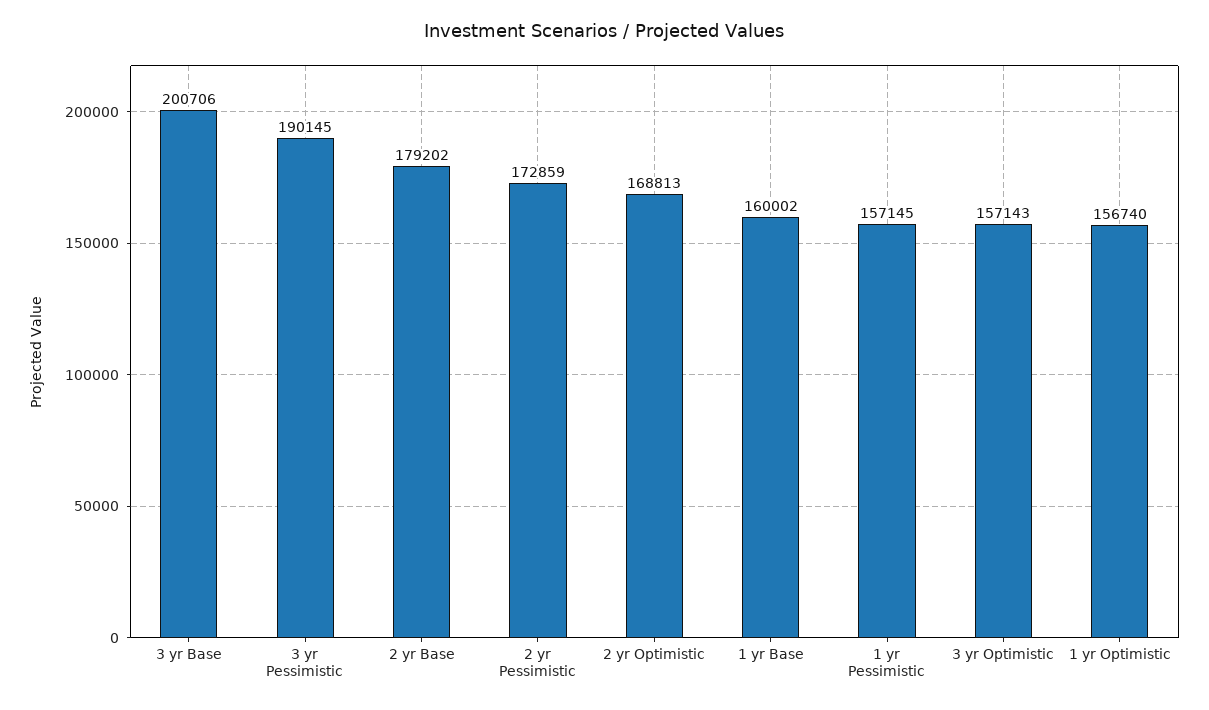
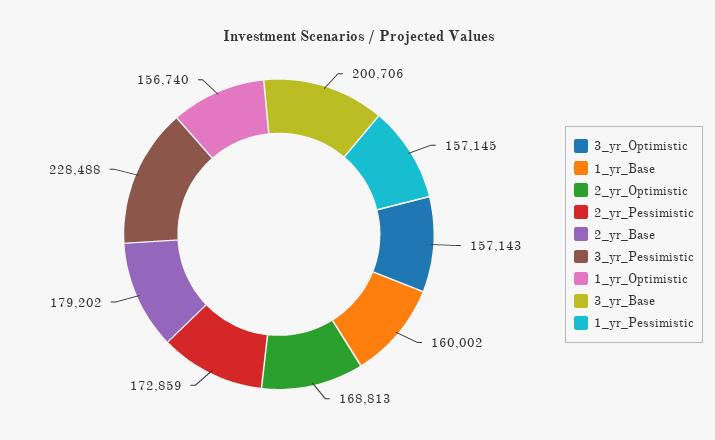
3 yr Pessimistic: 190145 -> 228488

